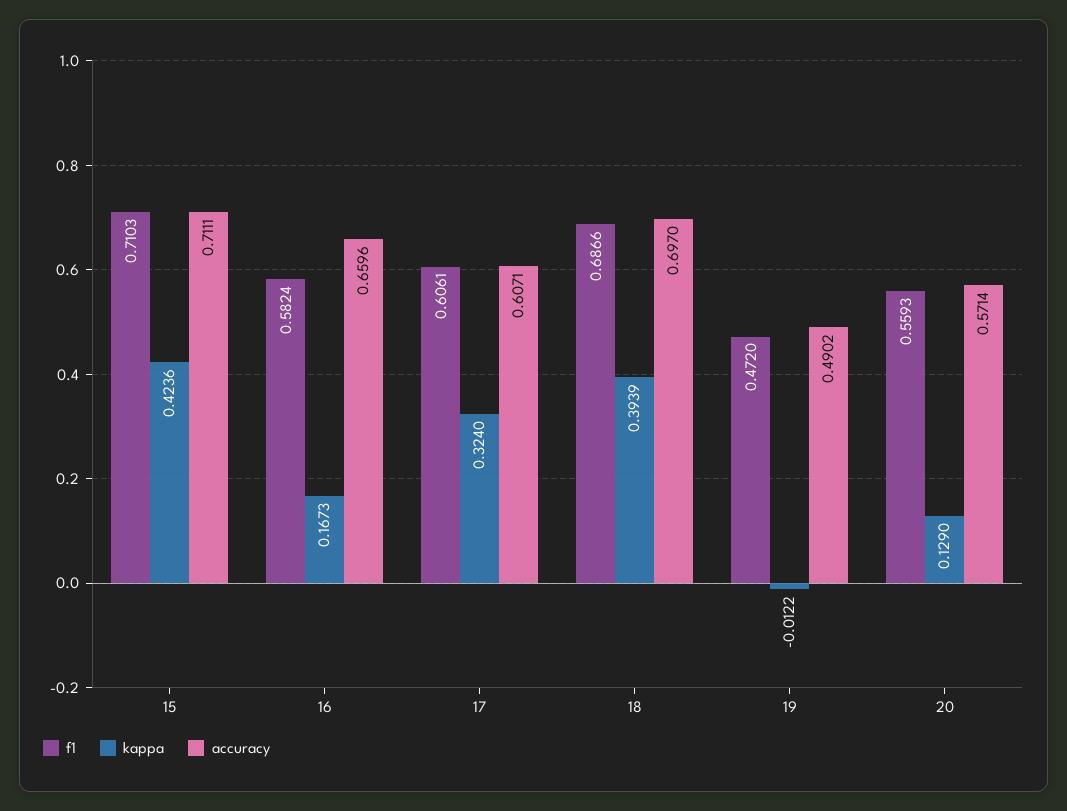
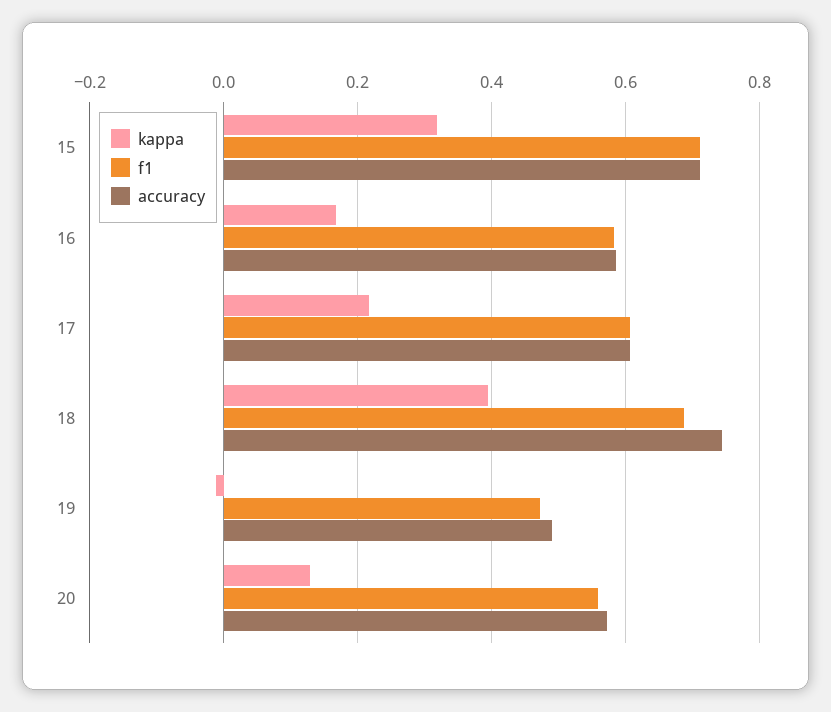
kappa, 15: 0.4236 -> 0.32
accuracy, 16: 0.6596 -> 0.58
kappa, 17: 0.324 -> 0.22
accuracy, 18: 0.697 -> 0.74

